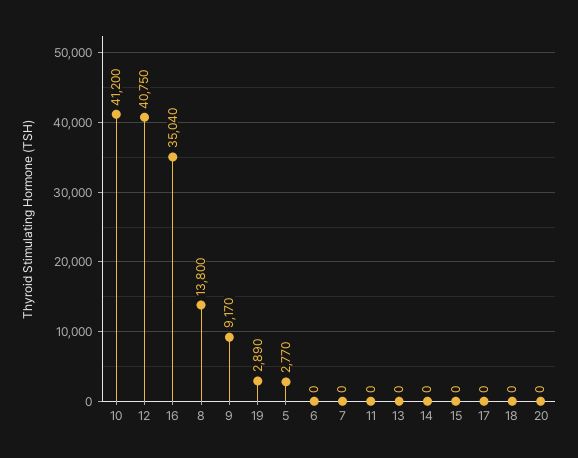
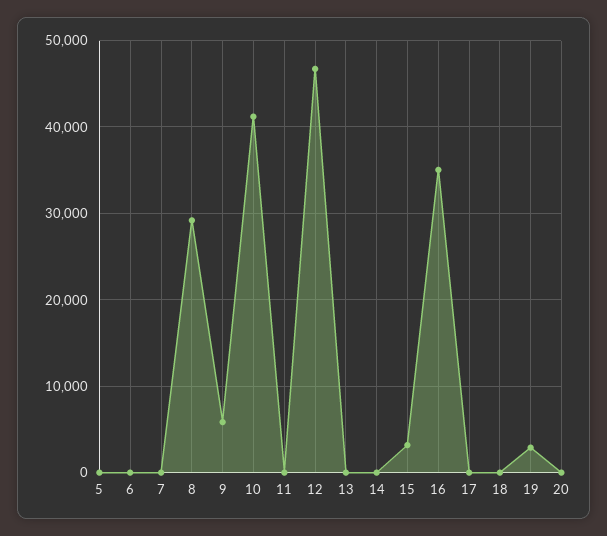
12: 40750 -> 47000
8: 13800 -> 29000
9: 9170 -> 6000
5: 2770 -> 0
15: 0 -> 3000

